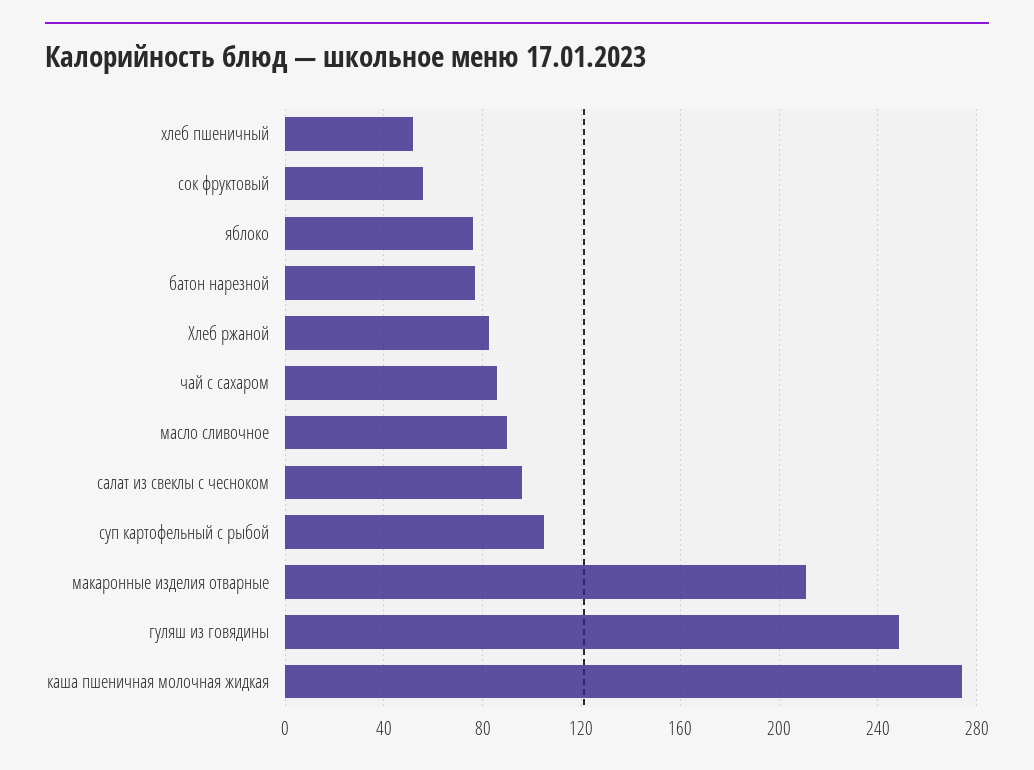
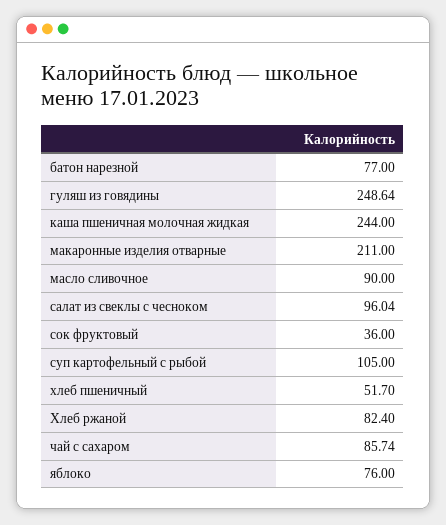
сок фруктовый: 55 -> 36
каша пшеничная молочная жидкая: 275 -> 244

